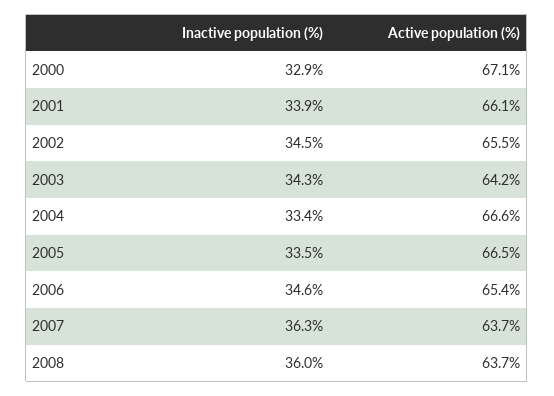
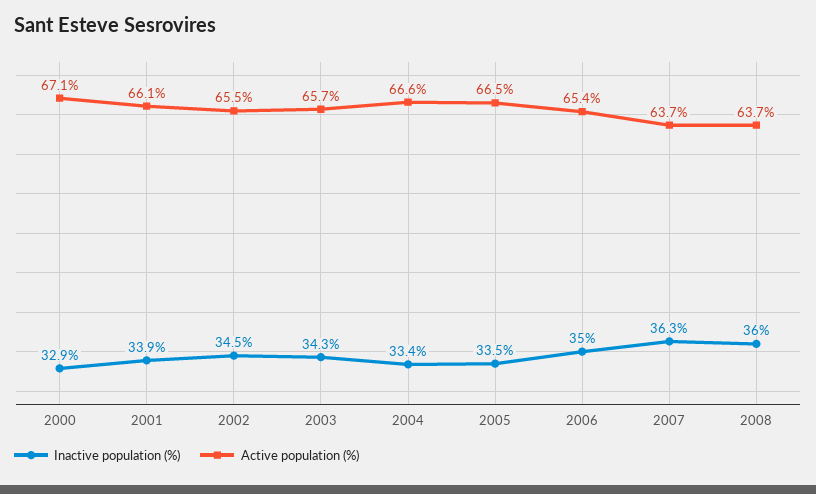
Active population (%), 2003: 64.2 -> 65.7
Inactive population (%), 2006: 34.6 -> 35

